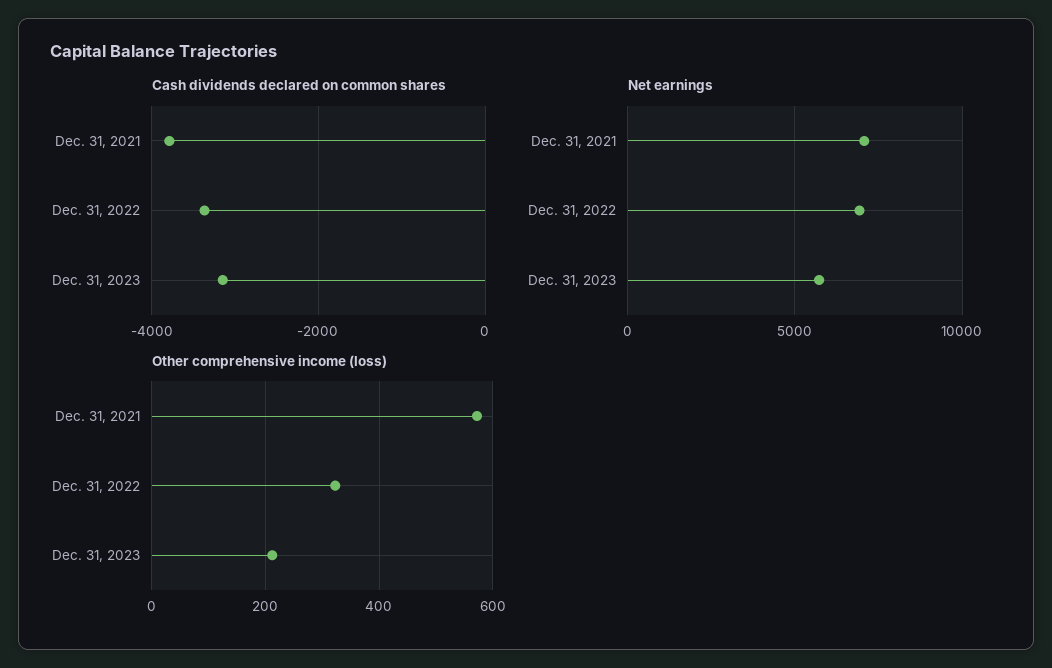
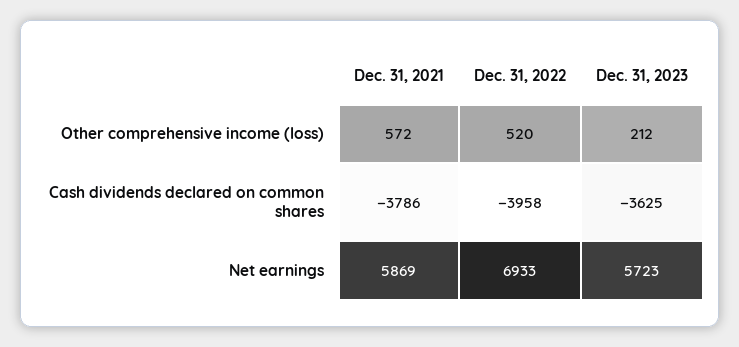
Cash dividends declared on common shares, Dec. 31, 2022: -3400 -> -3958
Cash dividends declared on common shares, Dec. 31, 2023: -3200 -> -3625
Net earnings, Dec. 31, 2021: 7000 -> 5869
Other comprehensive income (loss), Dec. 31, 2022: 320 -> 520

